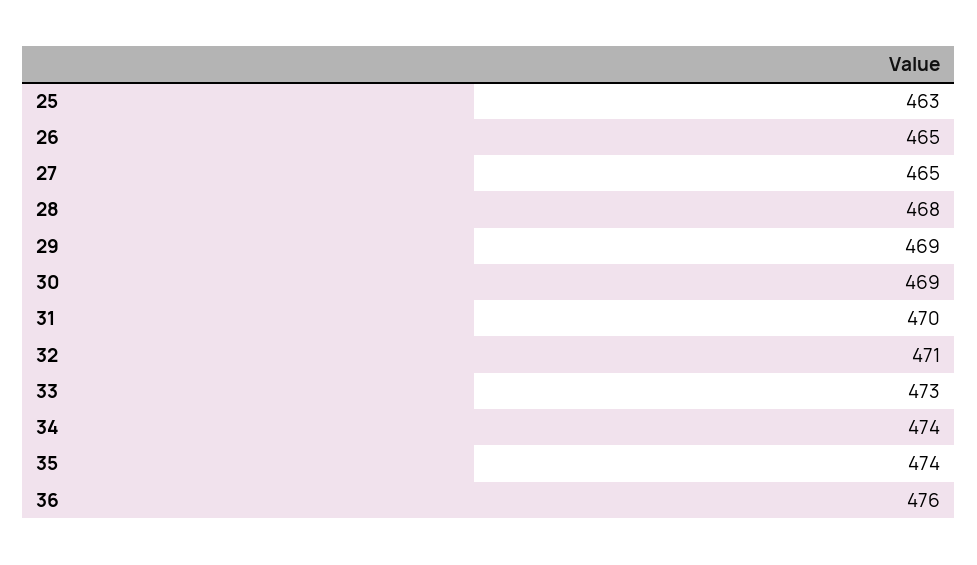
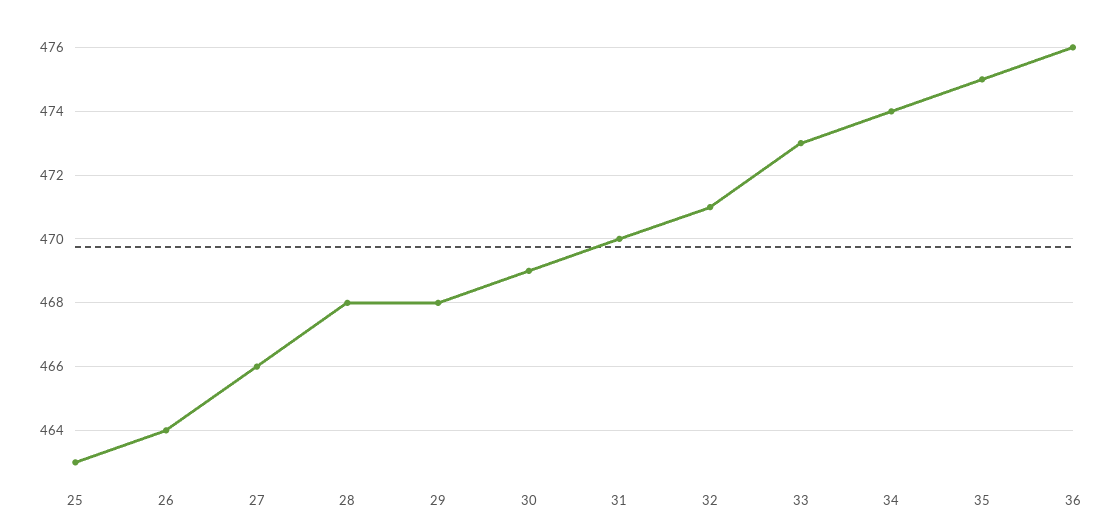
26: 465 -> 464
27: 465 -> 466
29: 469 -> 468
35: 474 -> 475

